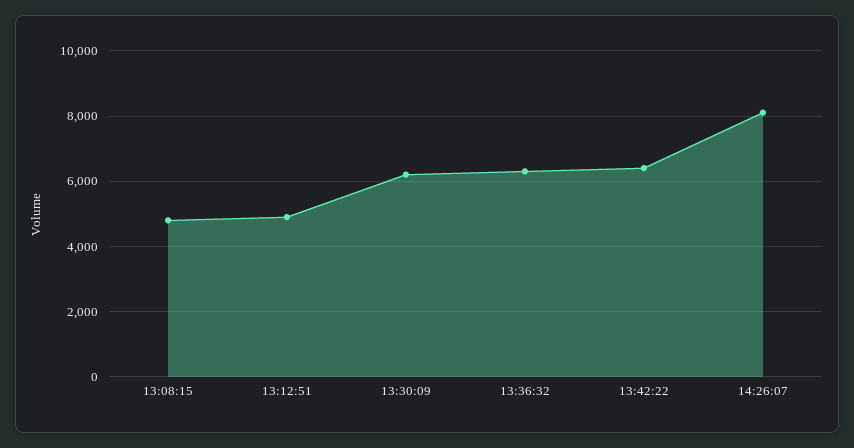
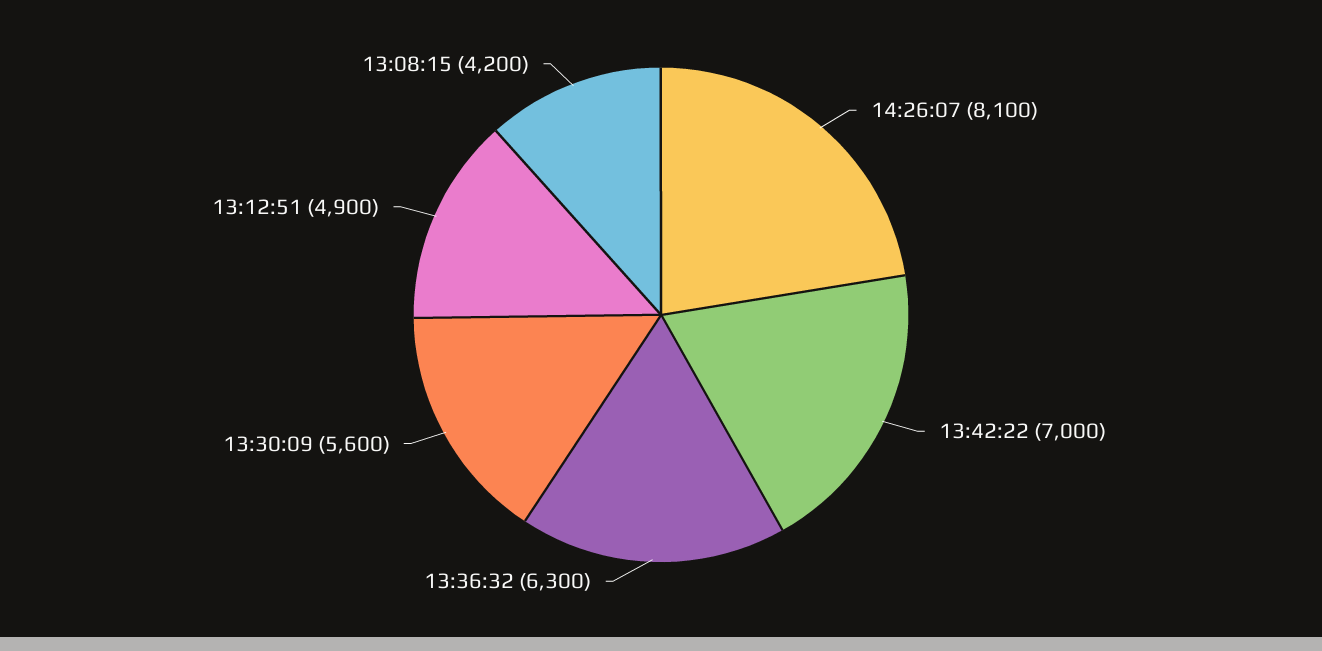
13:08:15: 4800 -> 4200
13:30:09: 6200 -> 5600
13:42:22: 6400 -> 7000

